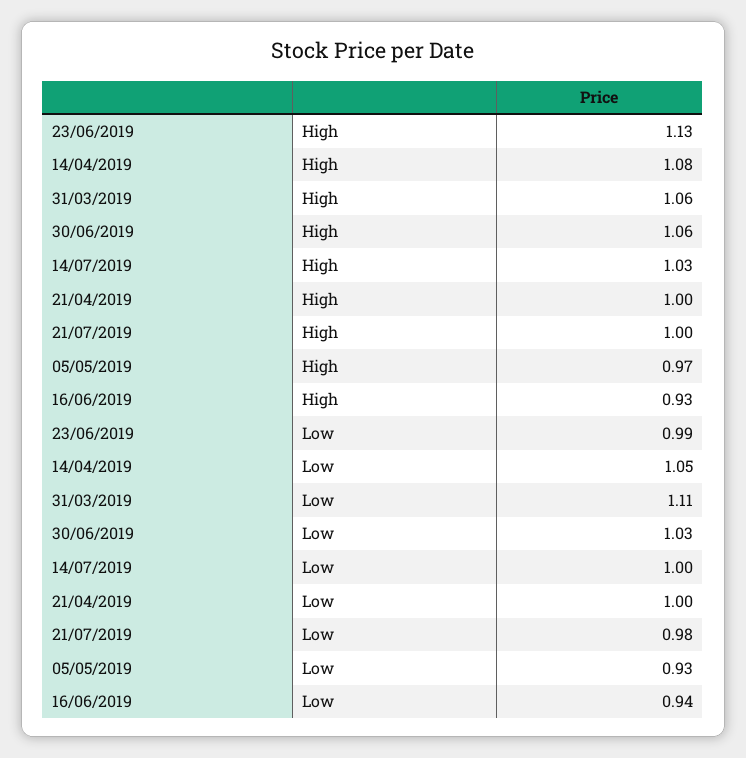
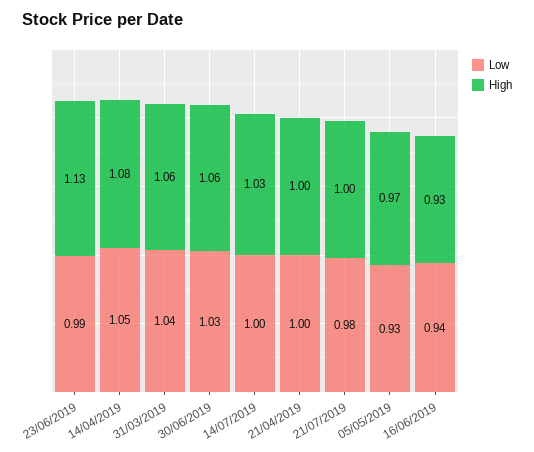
Low, 31/03/2019: 1.11 -> 1.04

